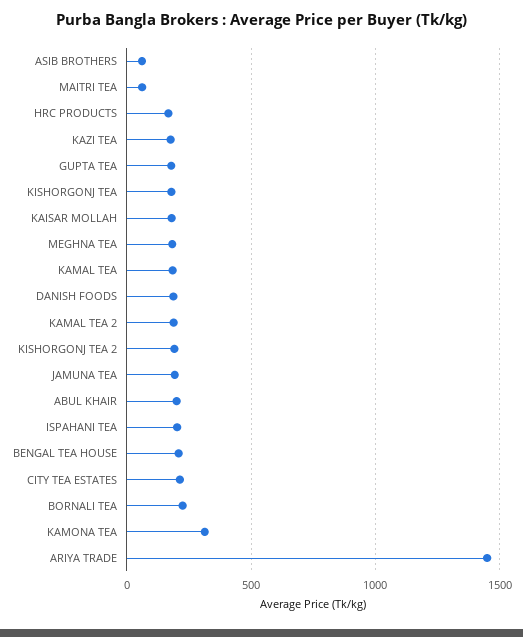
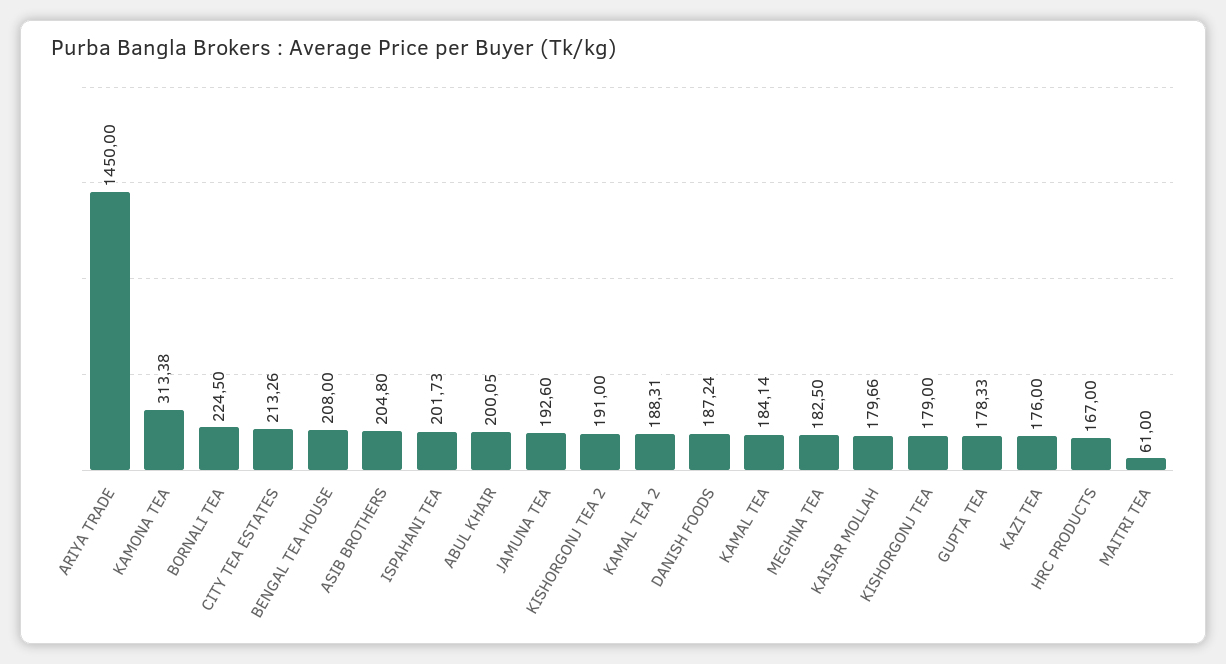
ASIB BROTHERS: 50 -> 204.8

